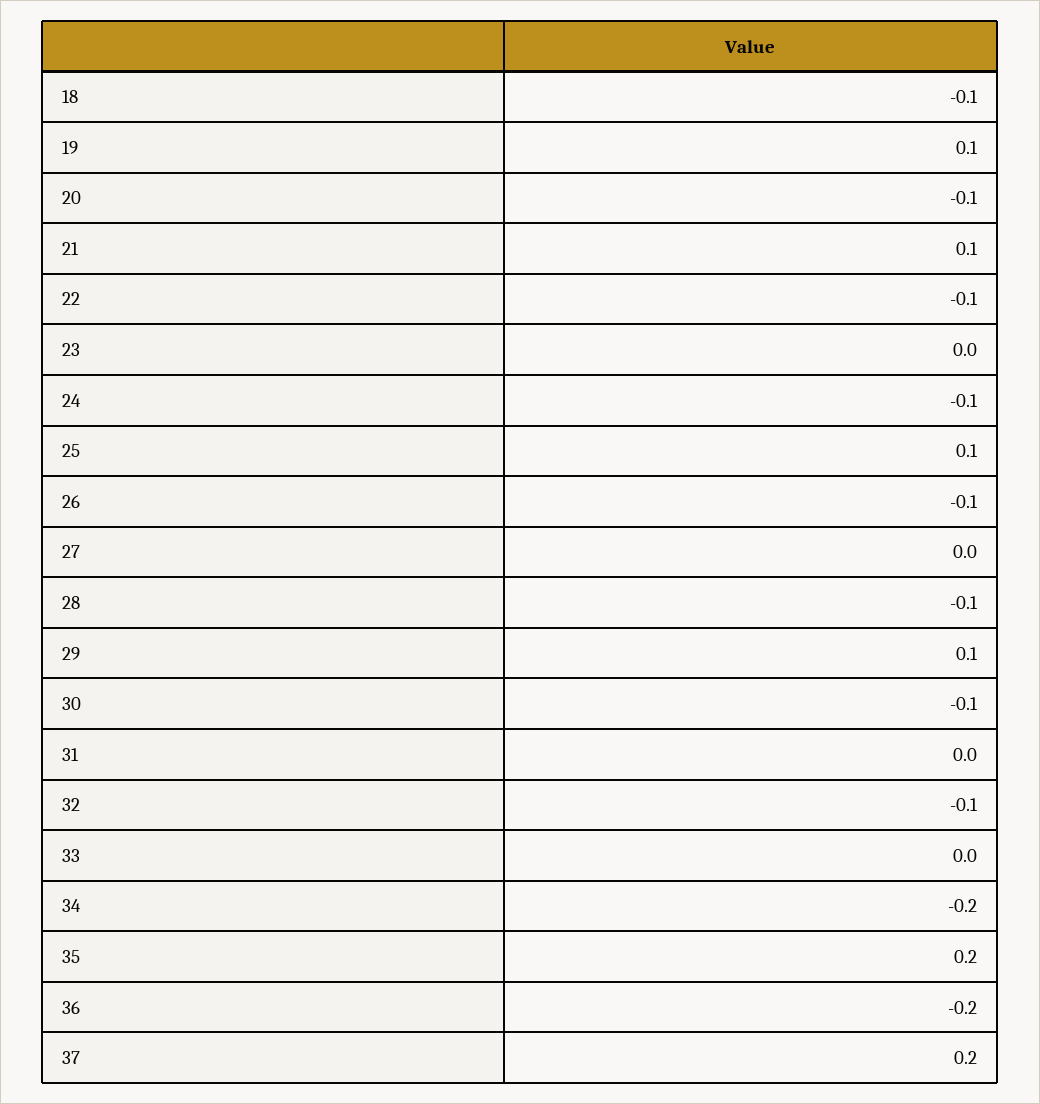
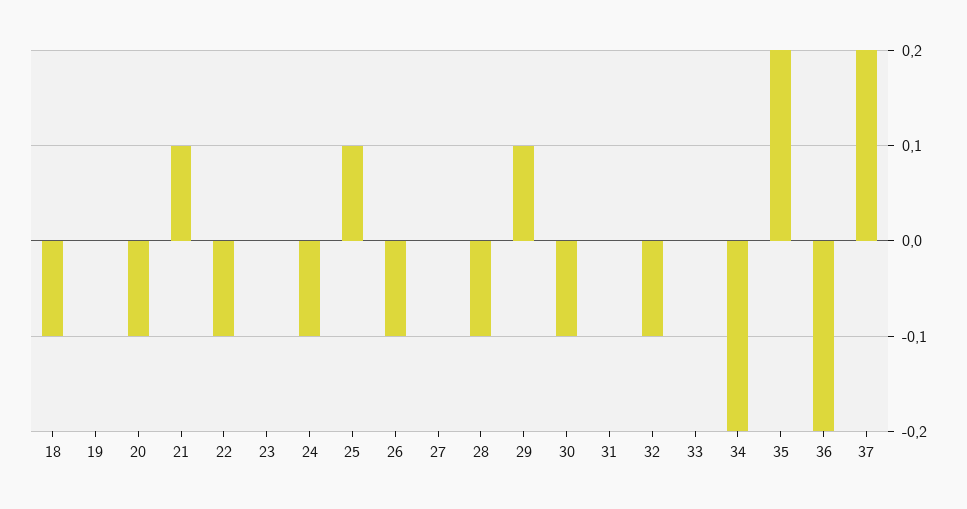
19: 0.1 -> 0

